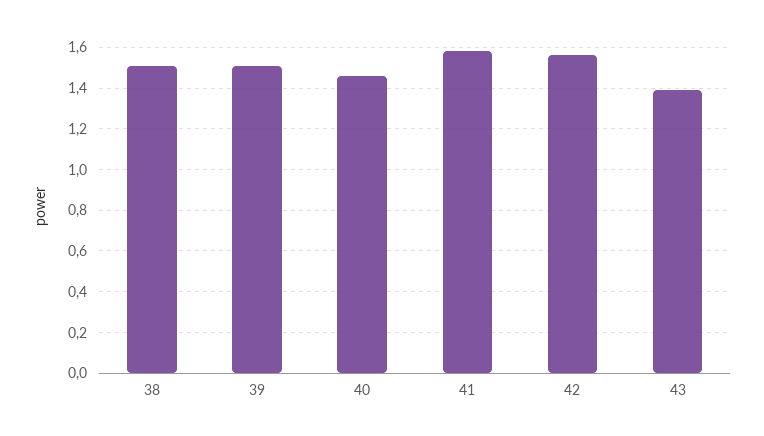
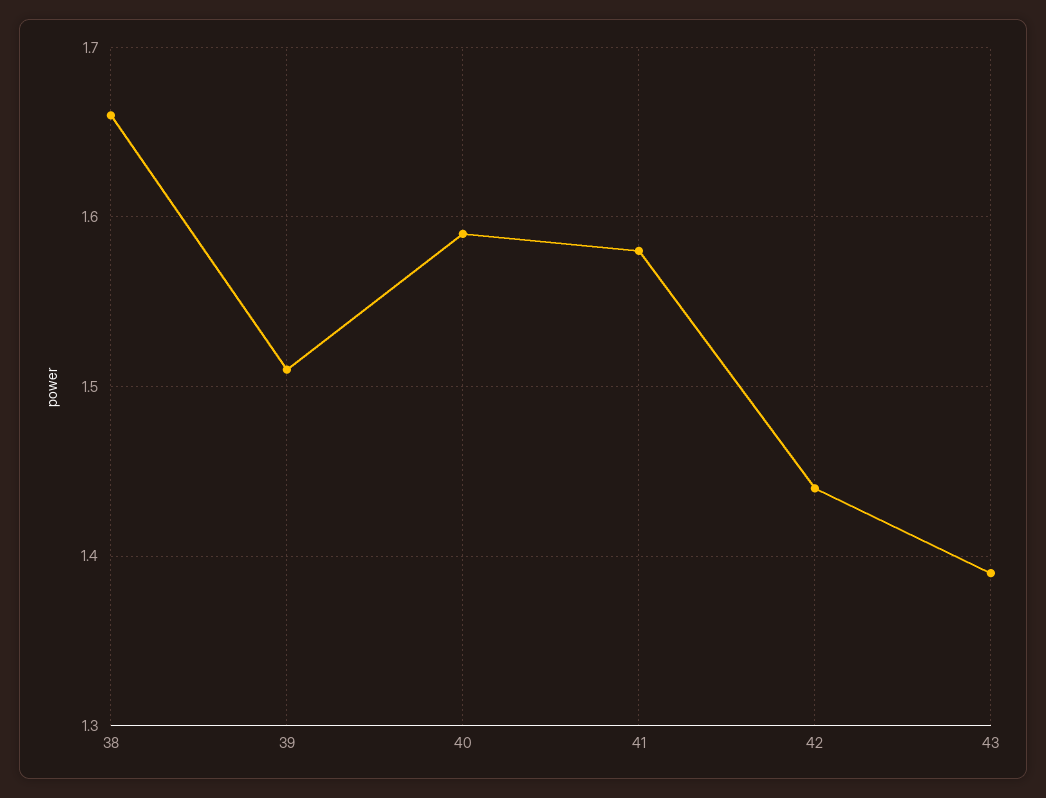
38: 1.5 -> 1.66
40: 1.45 -> 1.59
42: 1.55 -> 1.44

